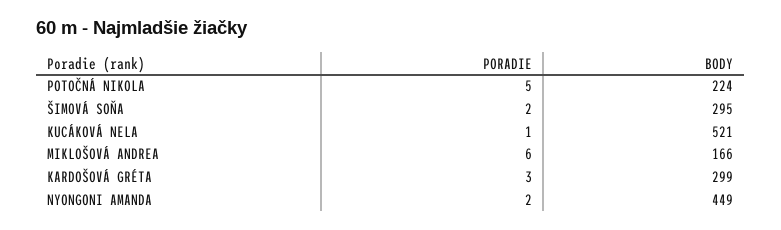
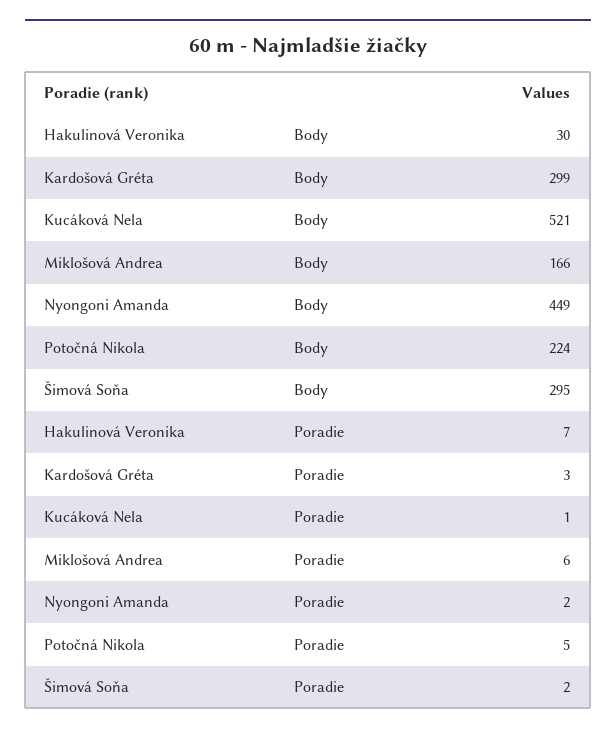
BODY, Hakulinová Veronika: none -> 30
PORADIE, Hakulinová Veronika: none -> 7

